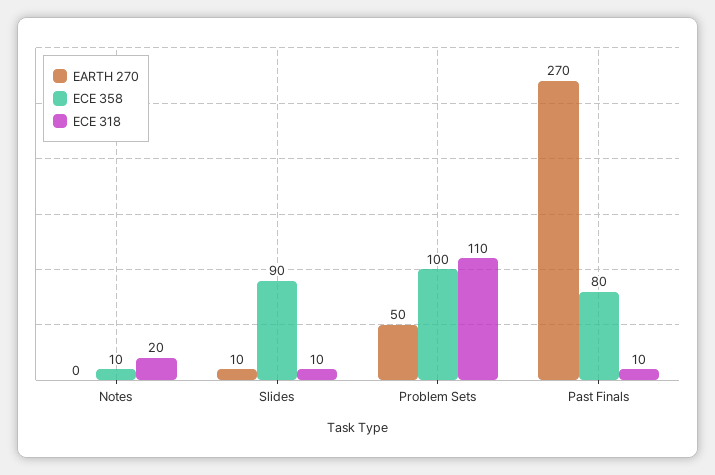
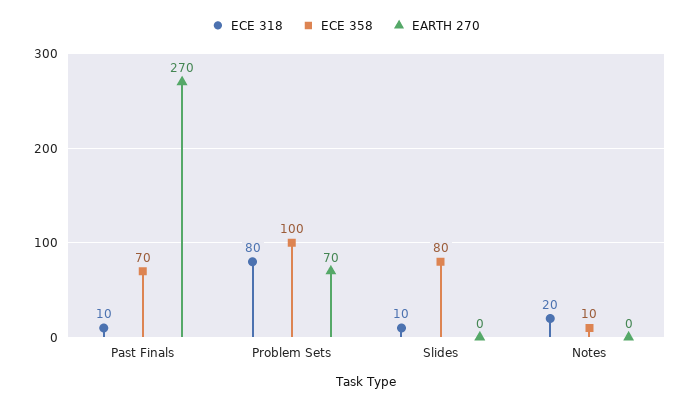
EARTH 270, Slides: 10 -> 0
ECE 358, Slides: 90 -> 80
EARTH 270, Problem Sets: 50 -> 70
ECE 318, Problem Sets: 110 -> 80
ECE 358, Past Finals: 80 -> 70

